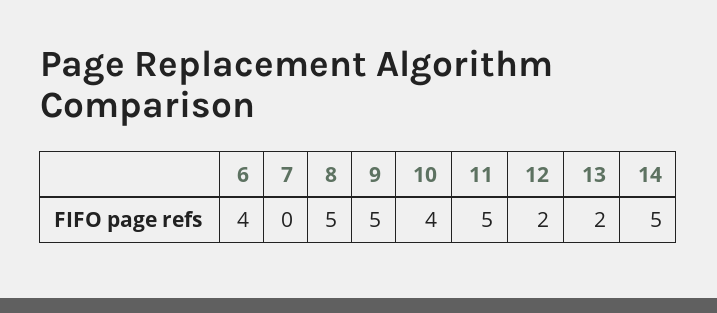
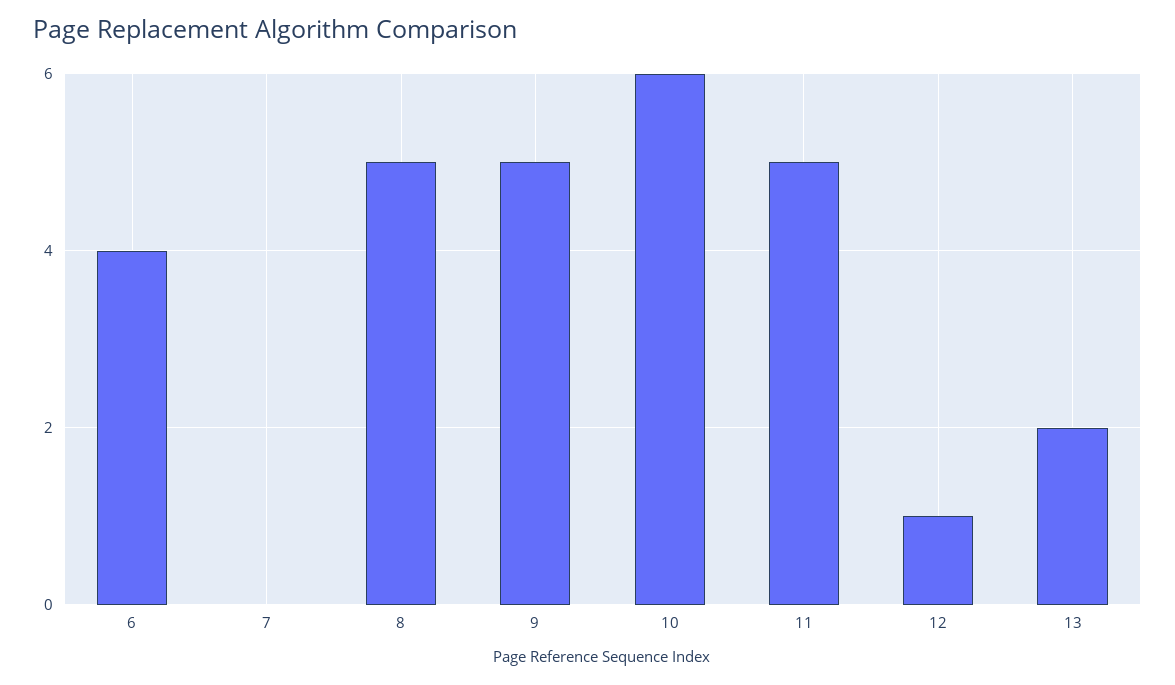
10: 4 -> 6
12: 2 -> 1
14: 5 -> none

